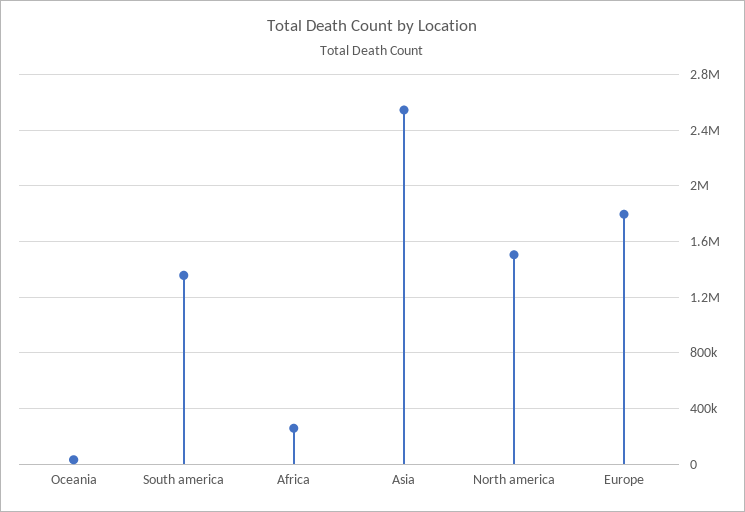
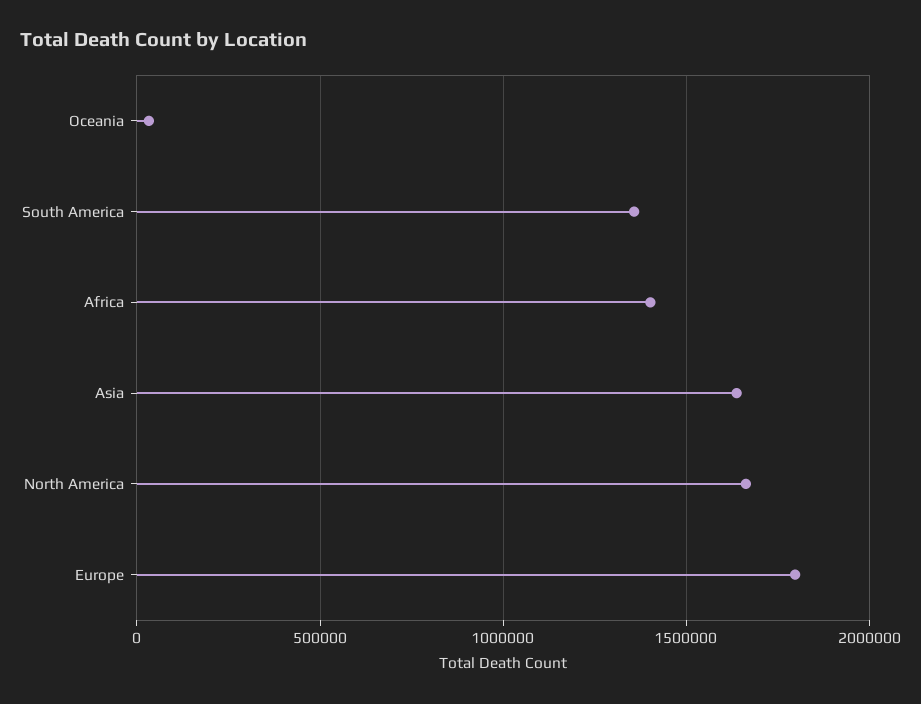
Africa: 250000 -> 1400000
Asia: 2550000 -> 1650000
North america: 1500000 -> 1650000

